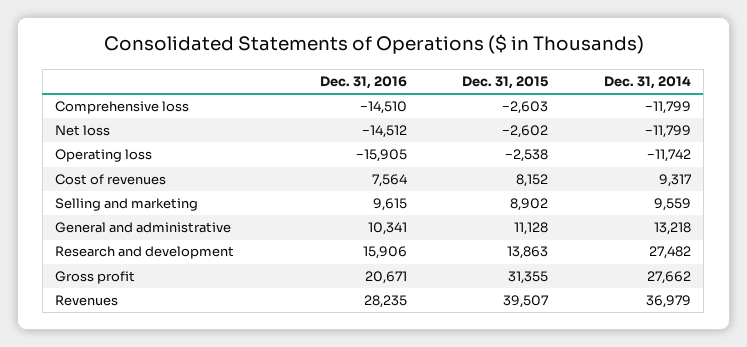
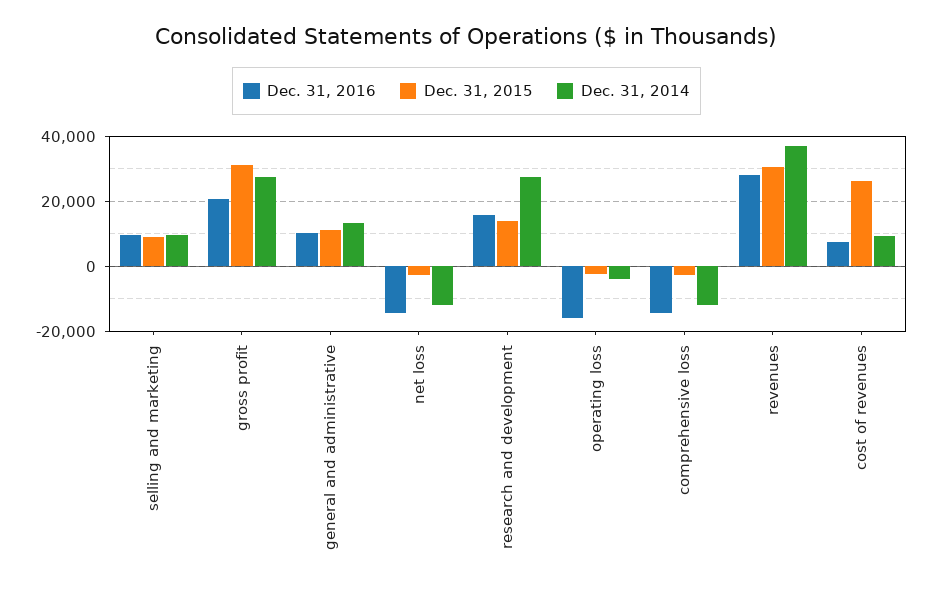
Dec. 31, 2014, Operating loss: -11742 -> -4000
Dec. 31, 2015, Cost of revenues: 8152 -> 26000
Dec. 31, 2015, Revenues: 39507 -> 30000

